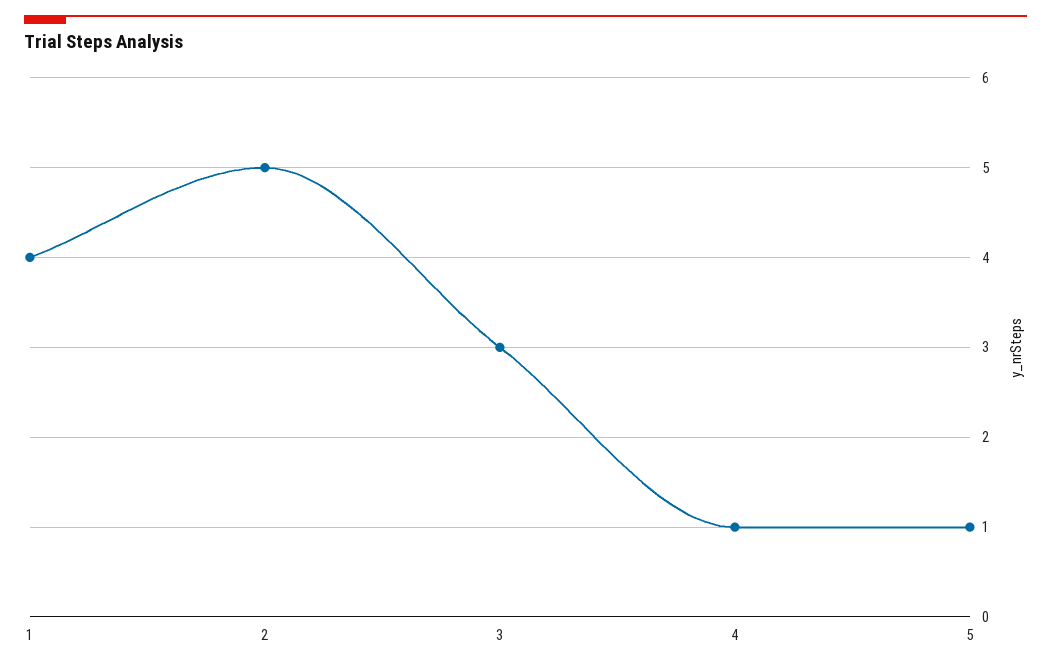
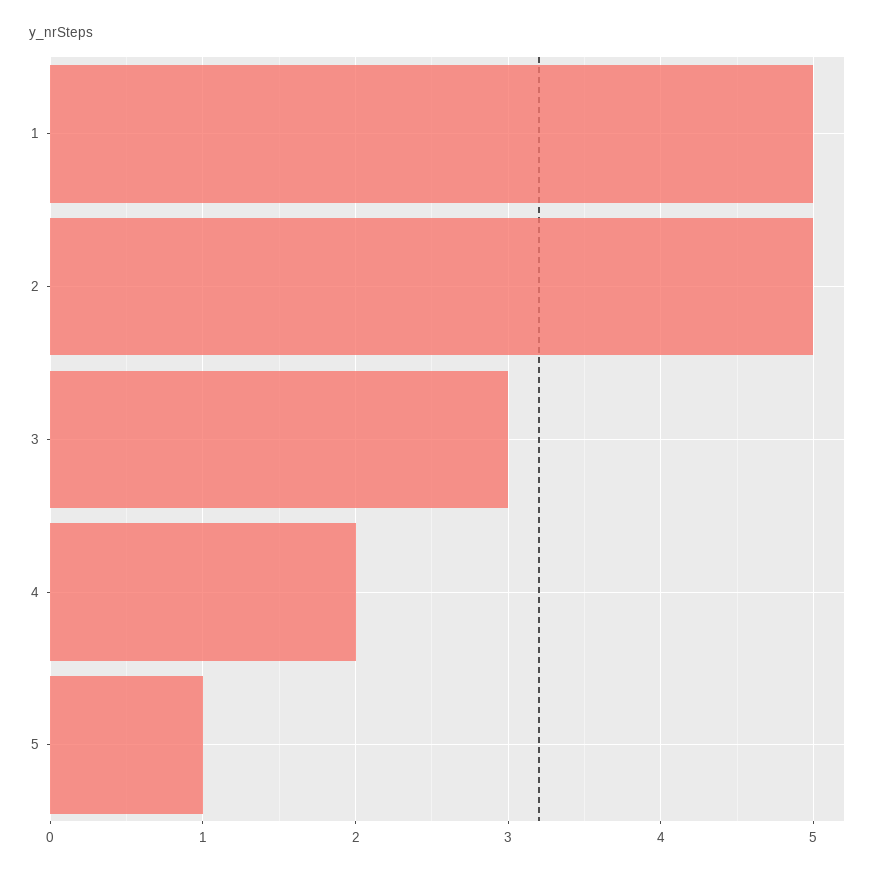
1: 4 -> 5
4: 1 -> 2

